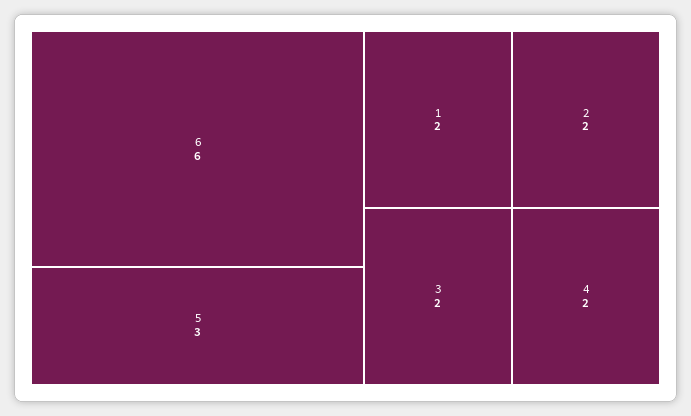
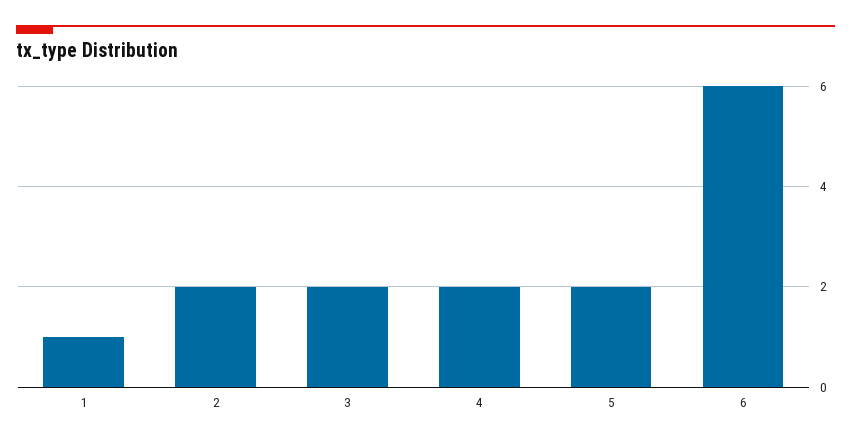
5: 3 -> 2
1: 2 -> 1

